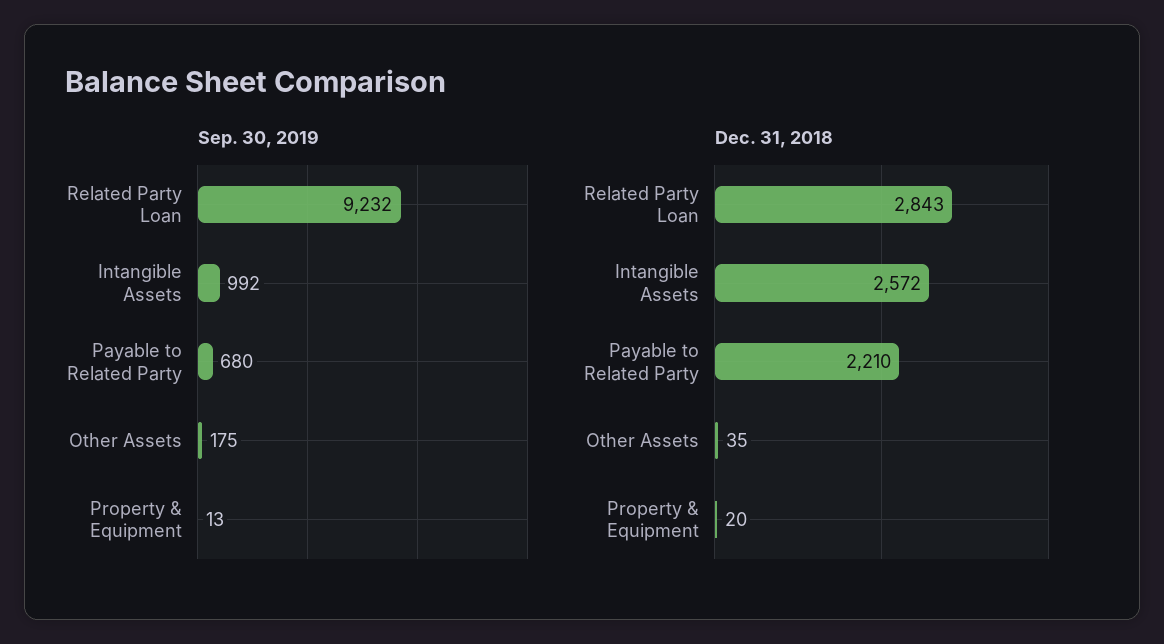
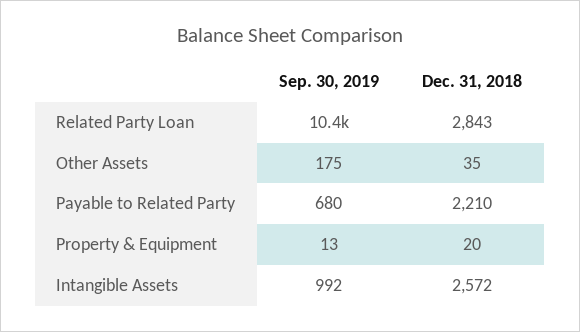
Sep. 30, 2019, Related Party Loan: 9232 -> 10400

